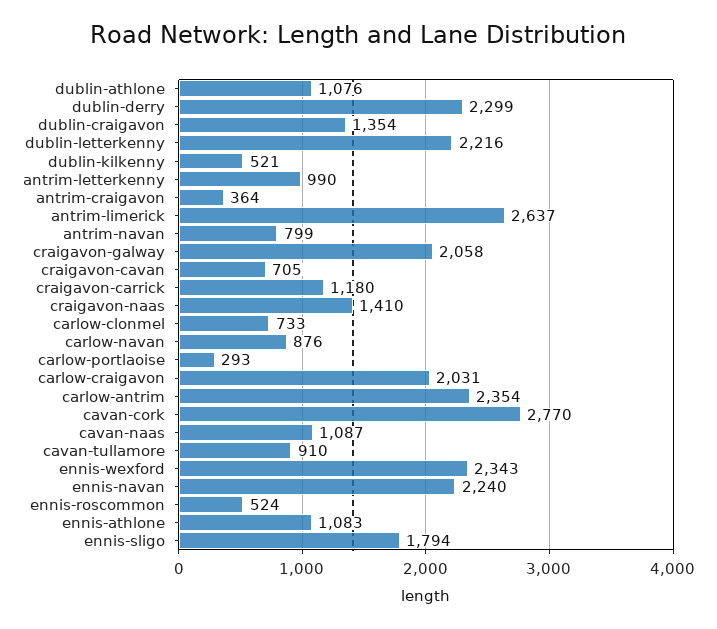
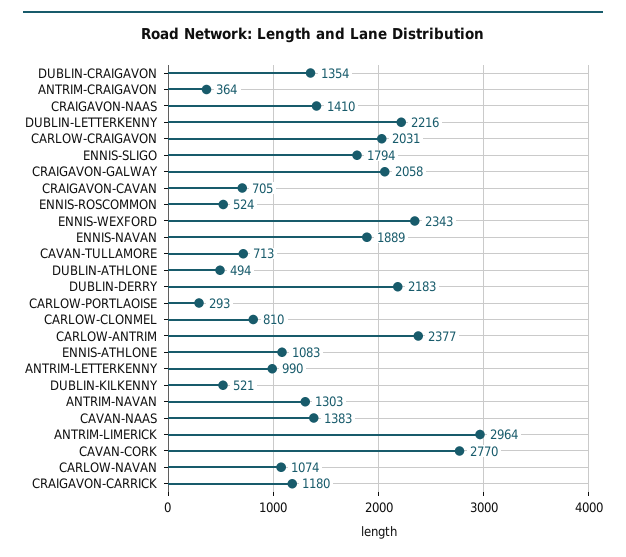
dublin-athlone: 1076 -> 494
dublin-derry: 2299 -> 2183
antrim-limerick: 2637 -> 2964
antrim-navan: 799 -> 1303
carlow-clonmel: 733 -> 810
carlow-navan: 876 -> 1074
carlow-antrim: 2354 -> 2377
cavan-naas: 1087 -> 1383
cavan-tullamore: 910 -> 713
ennis-navan: 2240 -> 1889

